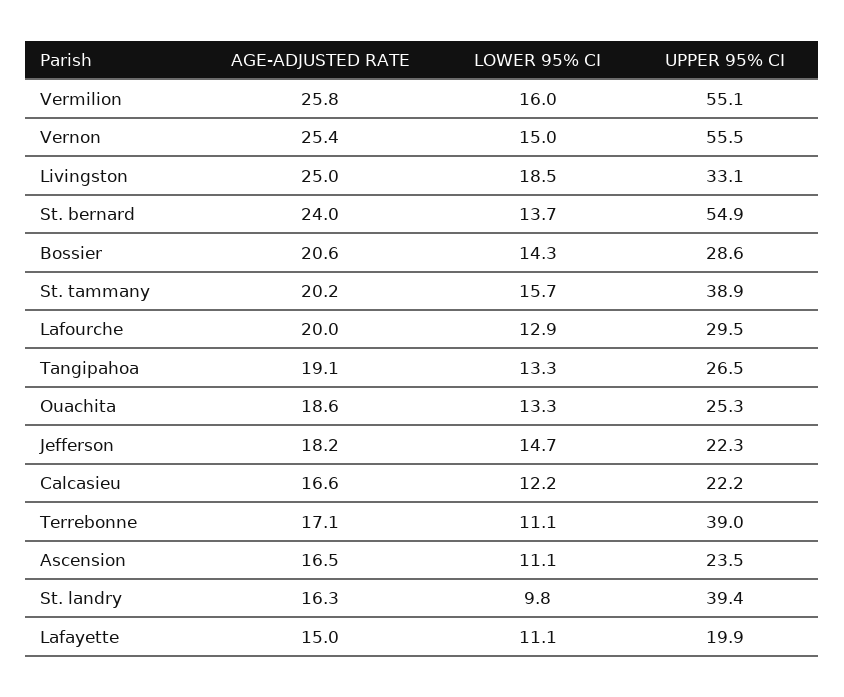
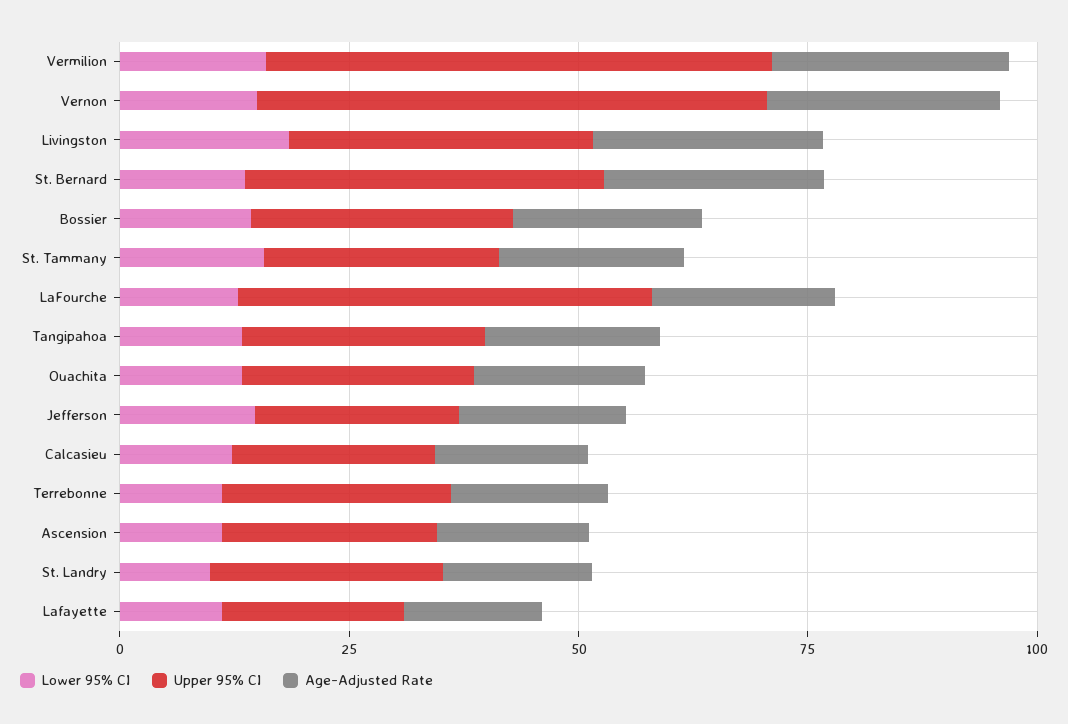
UPPER 95% CI, St. bernard: 54.9 -> 40
UPPER 95% CI, St. tammany: 38.9 -> 25
UPPER 95% CI, Lafourche: 29.5 -> 45
UPPER 95% CI, Terrebonne: 39 -> 25
UPPER 95% CI, St. landry: 39.4 -> 25

